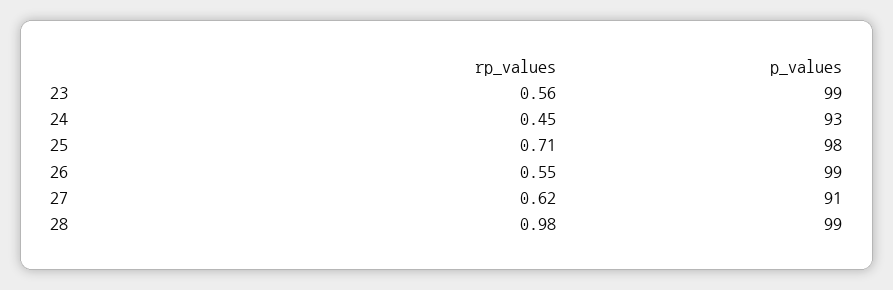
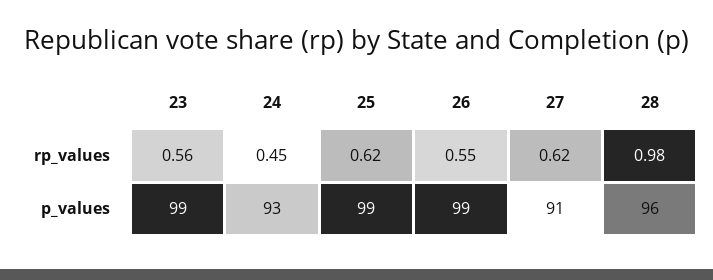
rp_values, 25: 0.71 -> 0.62
p_values, 25: 98 -> 99
p_values, 28: 99 -> 96

